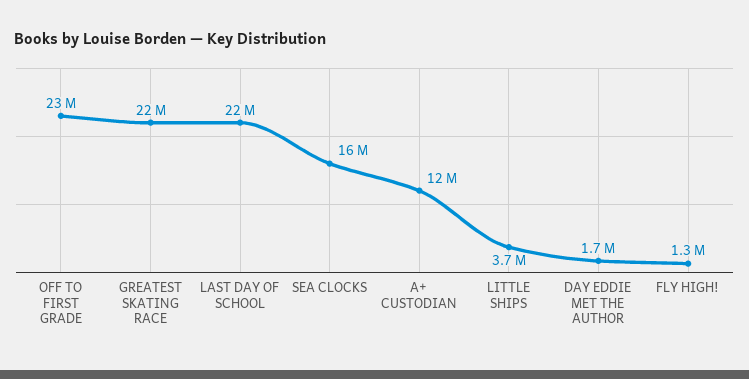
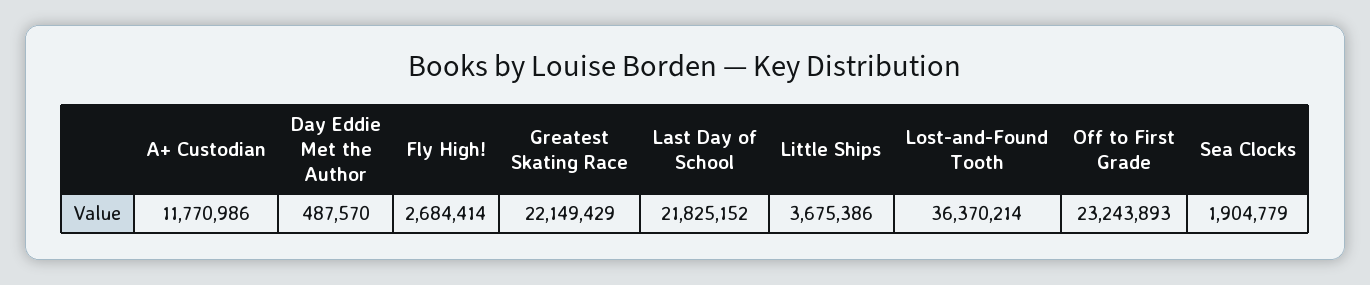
SEA CLOCKS: 16000000 -> 1904779
DAY EDDIE MET THE AUTHOR: 1700000 -> 487570
FLY HIGH!: 1300000 -> 2684414
Lost-and-Found Tooth: none -> 36370214

